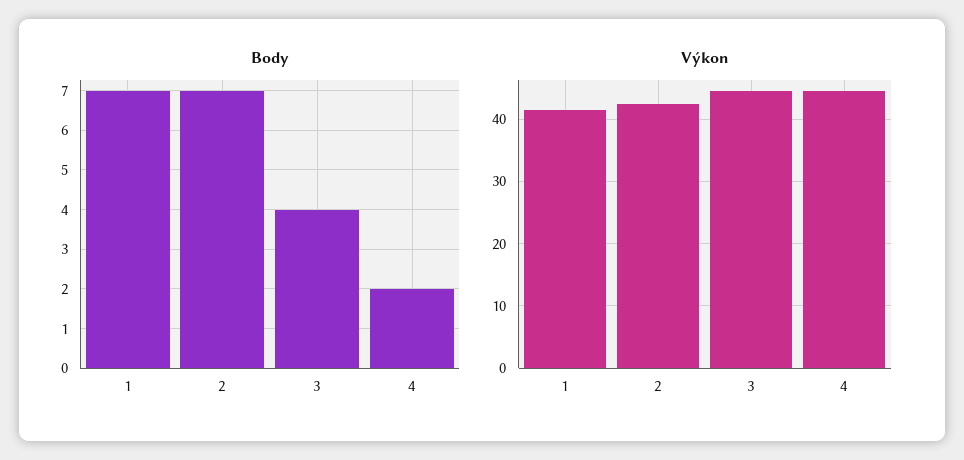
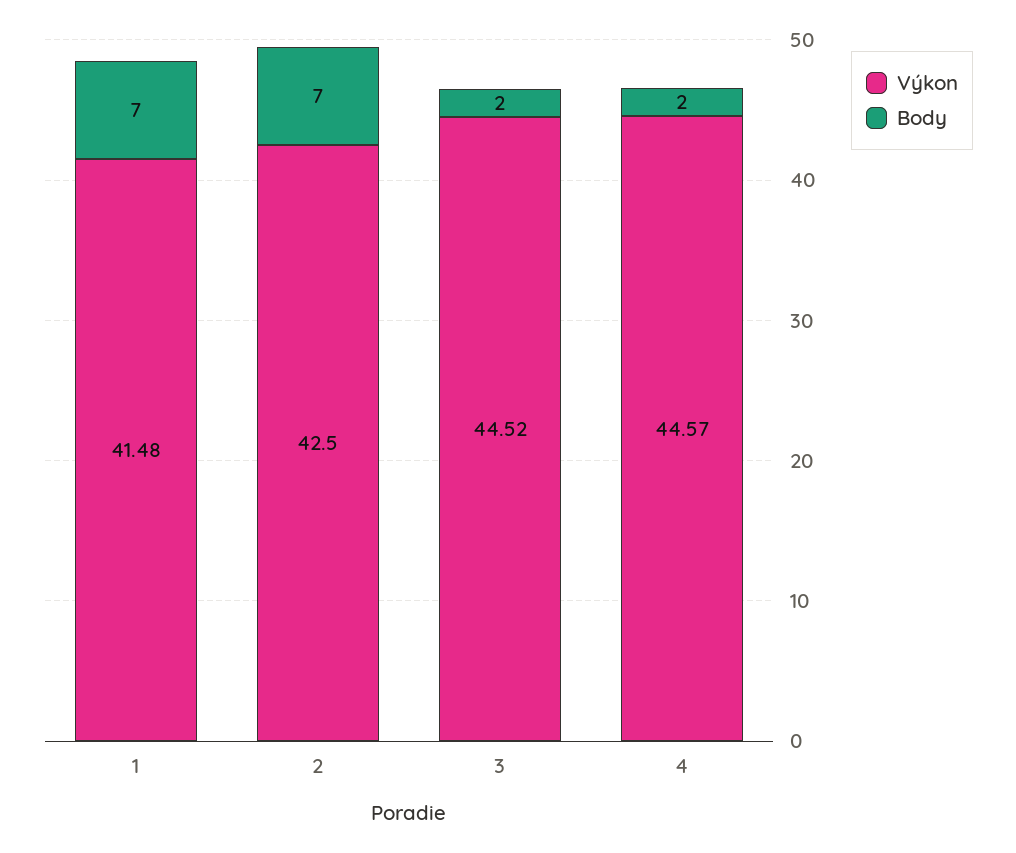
Body, 3: 4 -> 2

